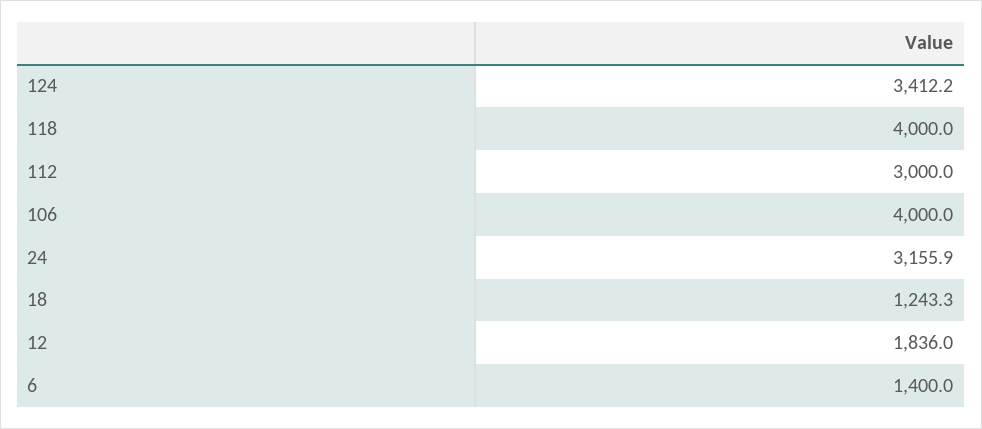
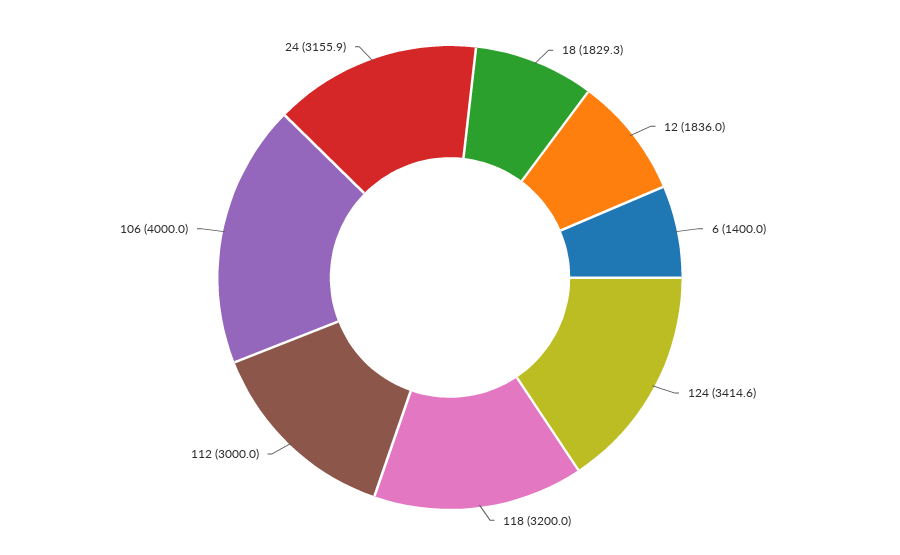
124: 3412.2 -> 3414.6
118: 4000 -> 3200
18: 1243.3 -> 1829.3

